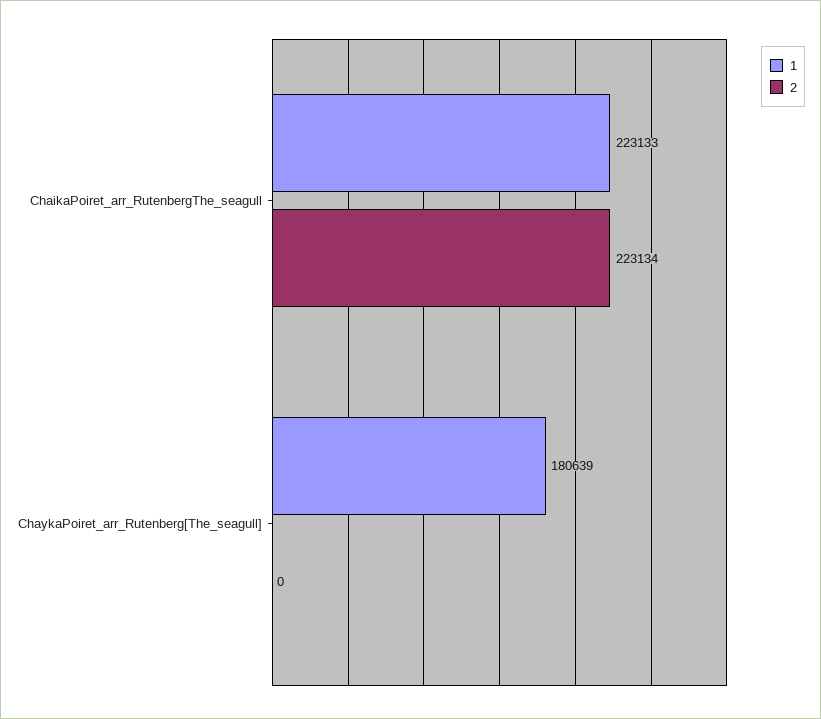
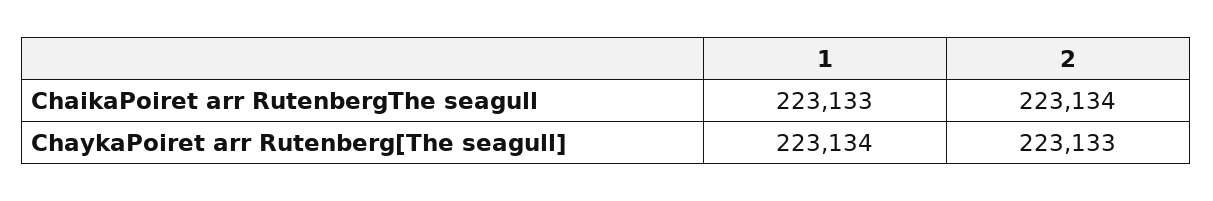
1, ChaykaPoiret_arr_Rutenberg[The_seagull]: 180639 -> 223134
2, ChaykaPoiret_arr_Rutenberg[The_seagull]: 0 -> 223133

